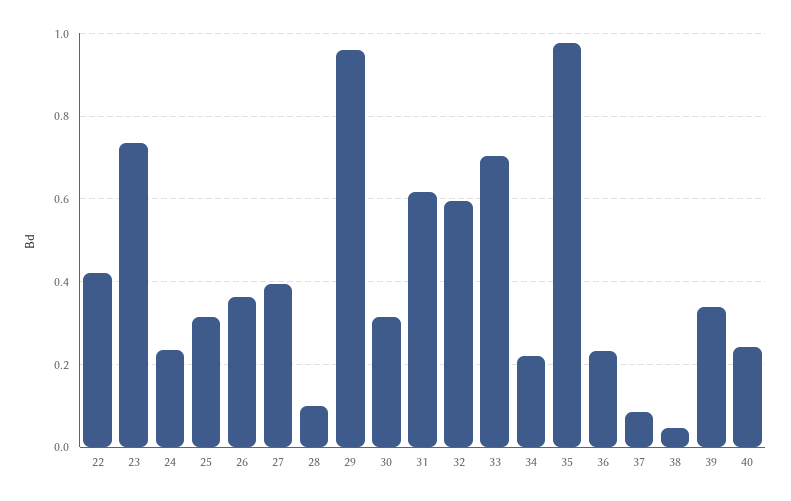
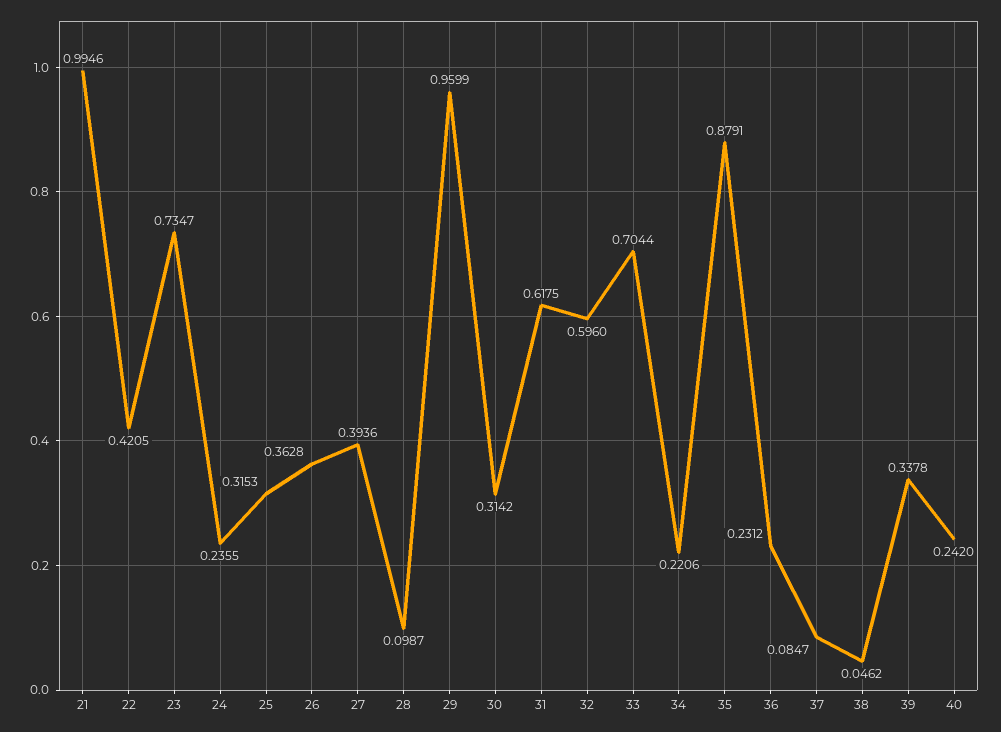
35: 0.98 -> 0.8791
21: none -> 0.9946

